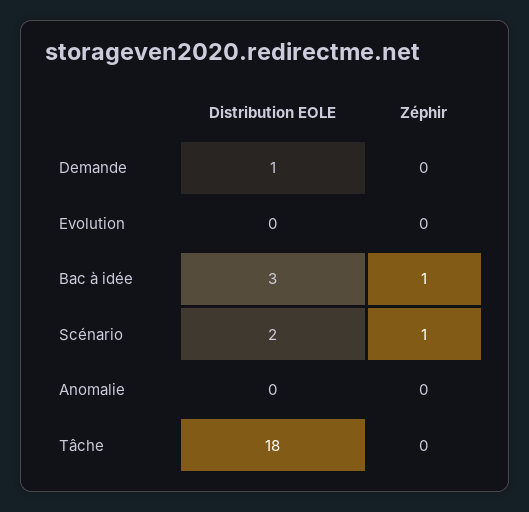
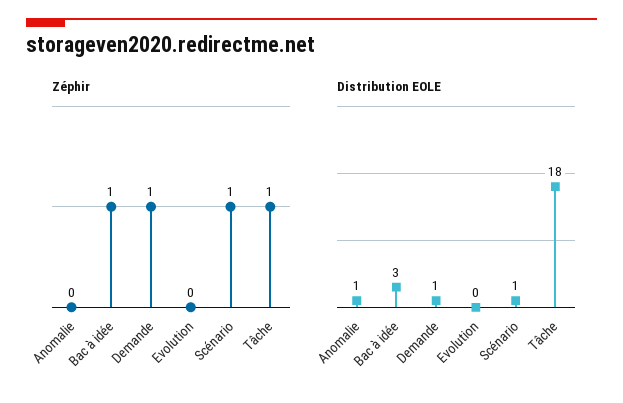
Zéphir, Demande: 0 -> 1
Distribution EOLE, Scénario: 2 -> 1
Distribution EOLE, Anomalie: 0 -> 1
Zéphir, Tâche: 0 -> 1

